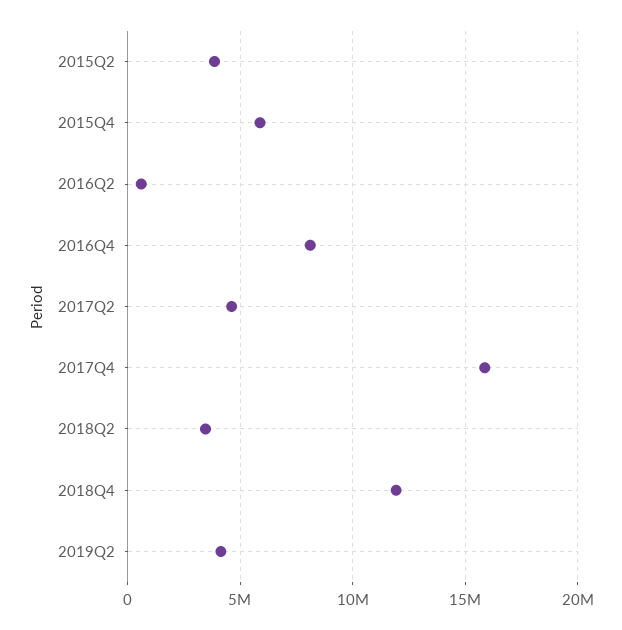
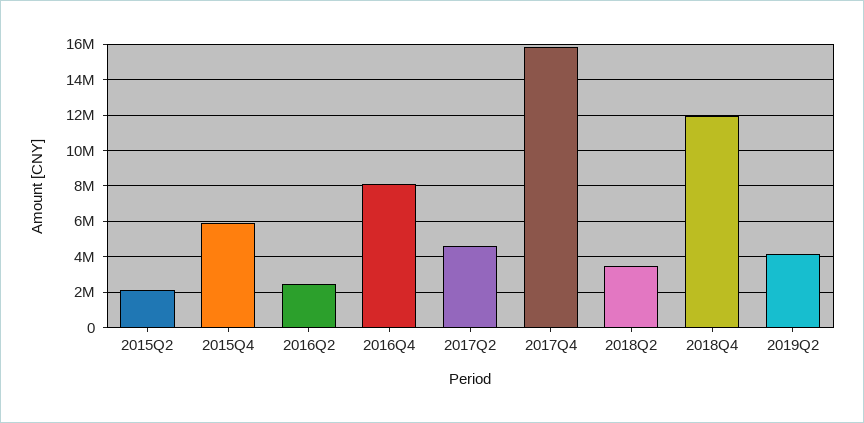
2015Q2: 4000000 -> 2000000
2016Q2: 500000 -> 2500000

